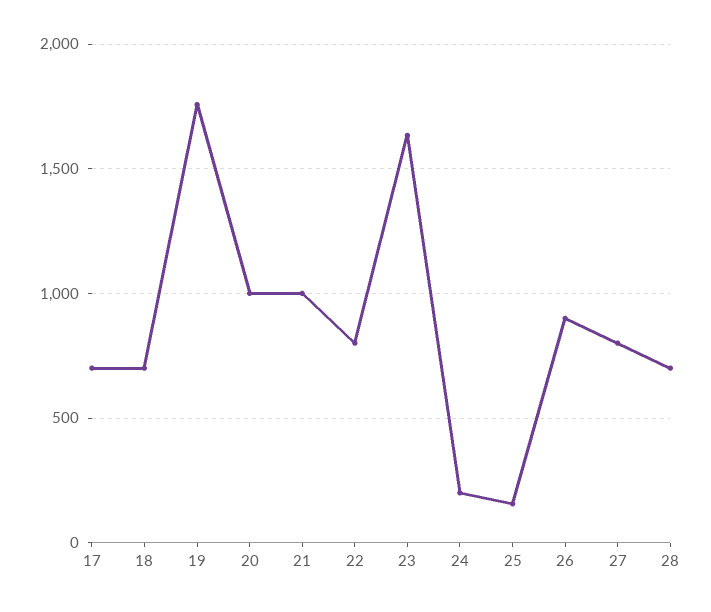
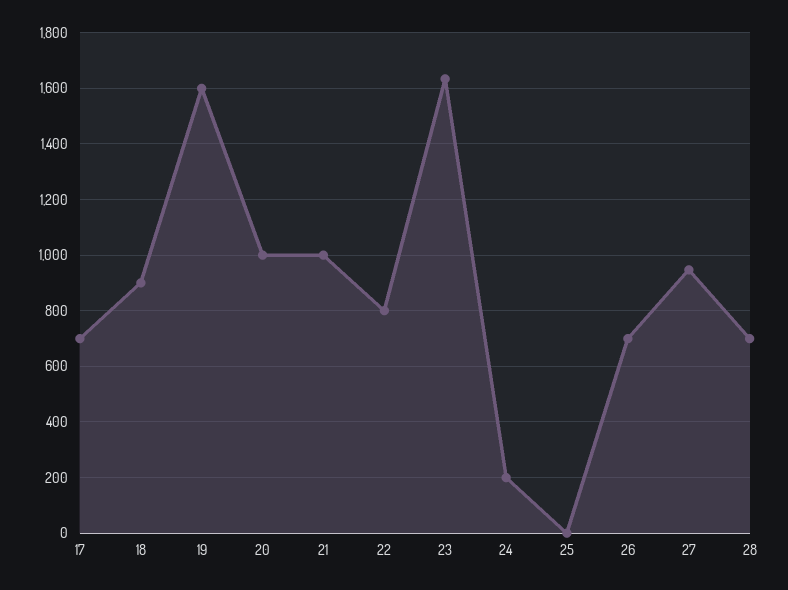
18: 700 -> 900
19: 1750 -> 1600
25: 150 -> 0
26: 900 -> 700
27: 800 -> 950

